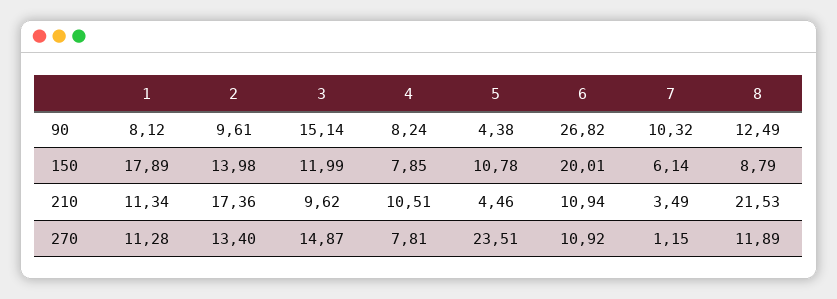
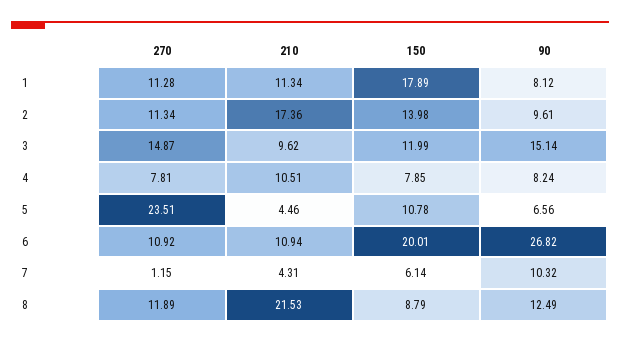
5, 90: 4.38 -> 6.56
7, 210: 3.49 -> 4.31
2, 270: 13.4 -> 11.34

